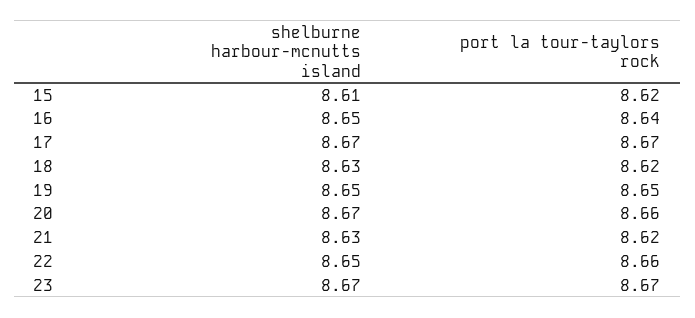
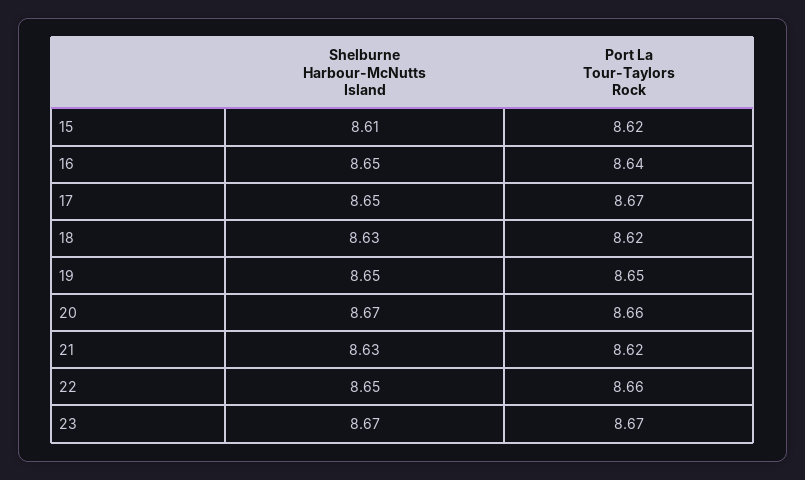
shelburne harbour-mcnutts island, 17: 8.67 -> 8.65

